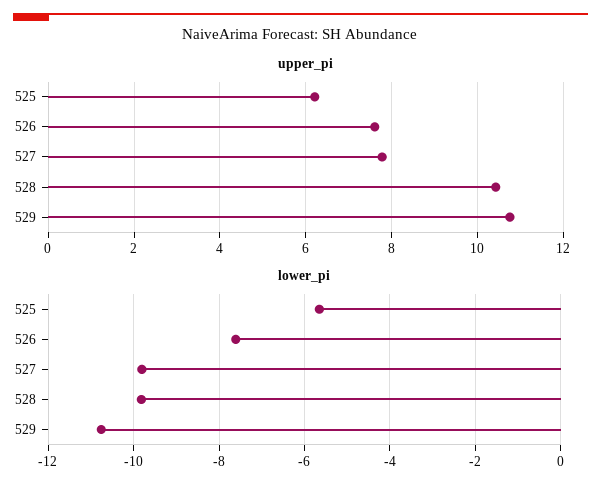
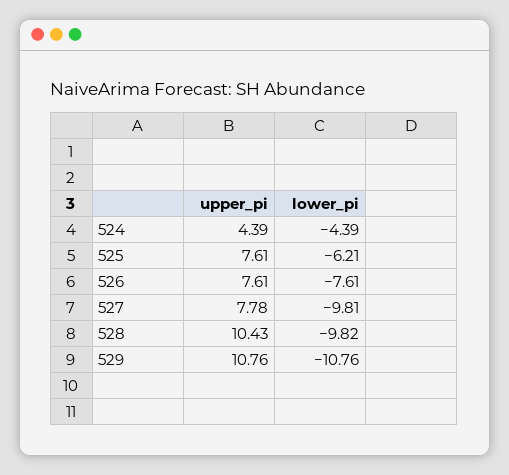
upper_pi, 525: 6.2 -> 7.61
lower_pi, 525: -5.6 -> -6.21
upper_pi, 524: none -> 4.39
lower_pi, 524: none -> -4.39

